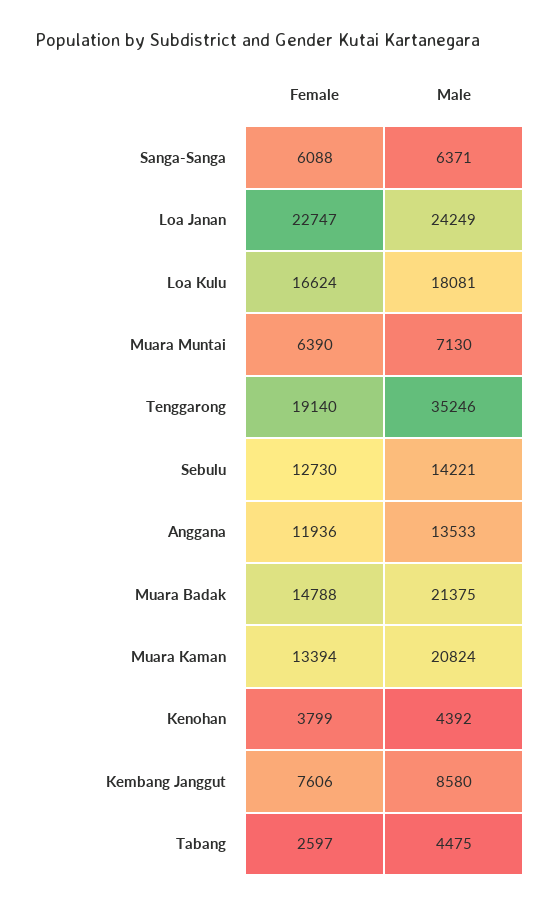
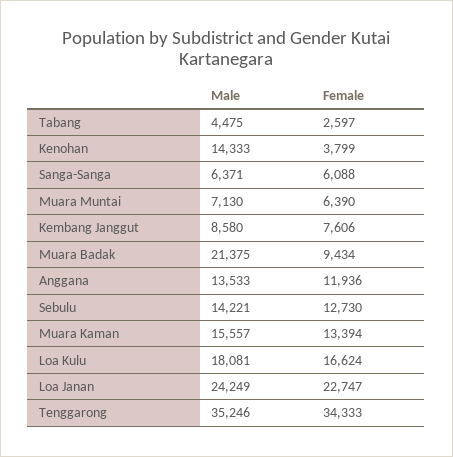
Female, Tenggarong: 19140 -> 34333
Female, Muara Badak: 14788 -> 9434
Male, Muara Kaman: 20824 -> 15557
Male, Kenohan: 4392 -> 14333

